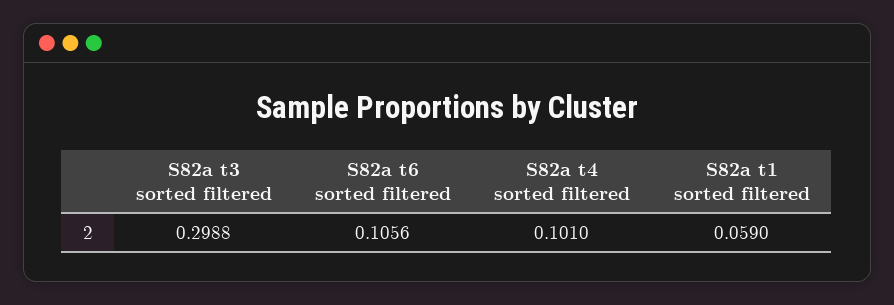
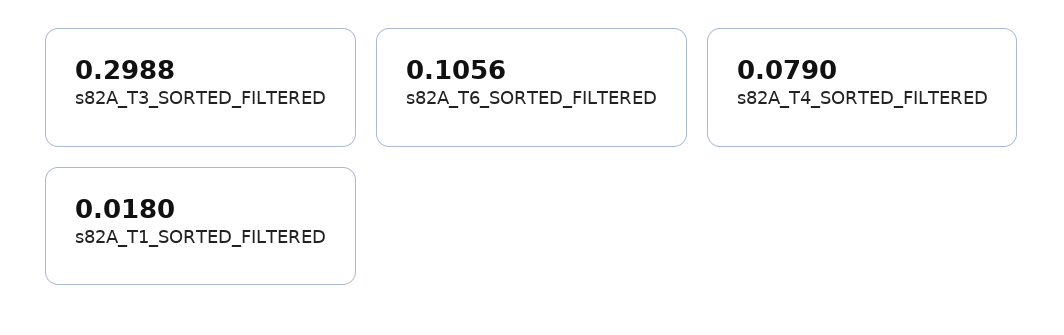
S82a t4 sorted filtered: 0.101 -> 0.079
S82a t1 sorted filtered: 0.059 -> 0.018

